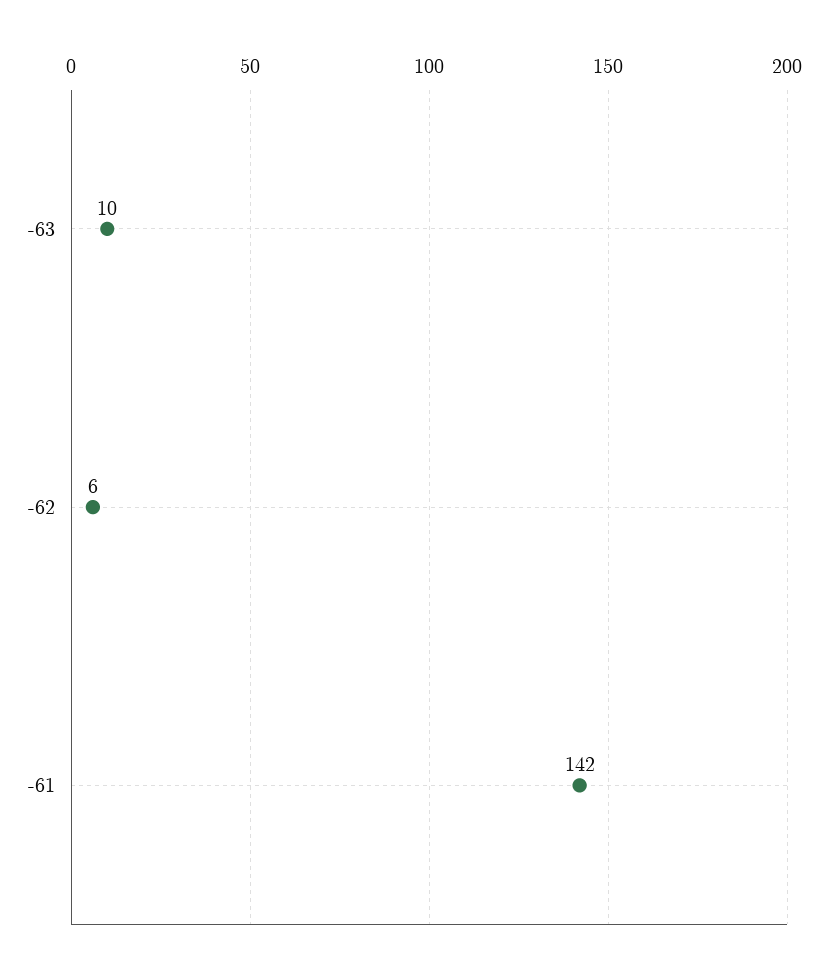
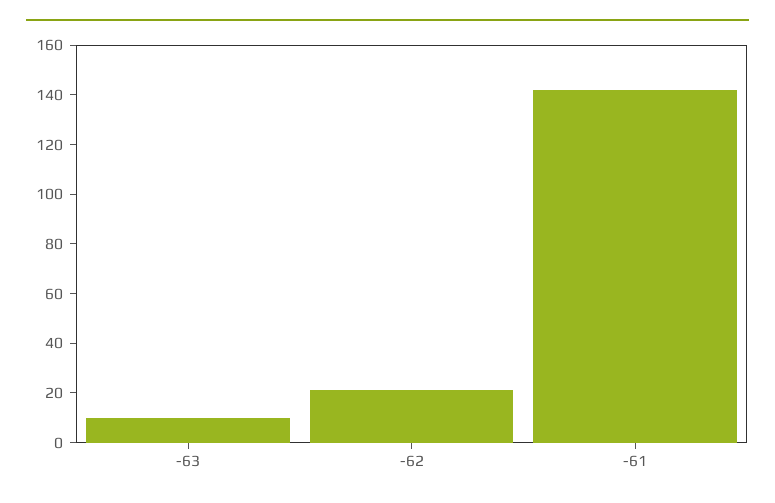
-62: 6 -> 20

